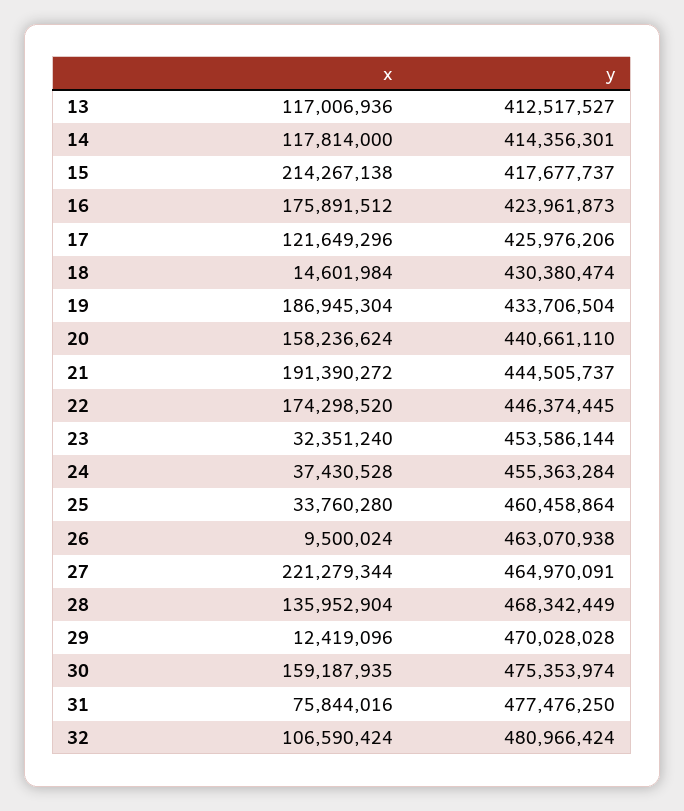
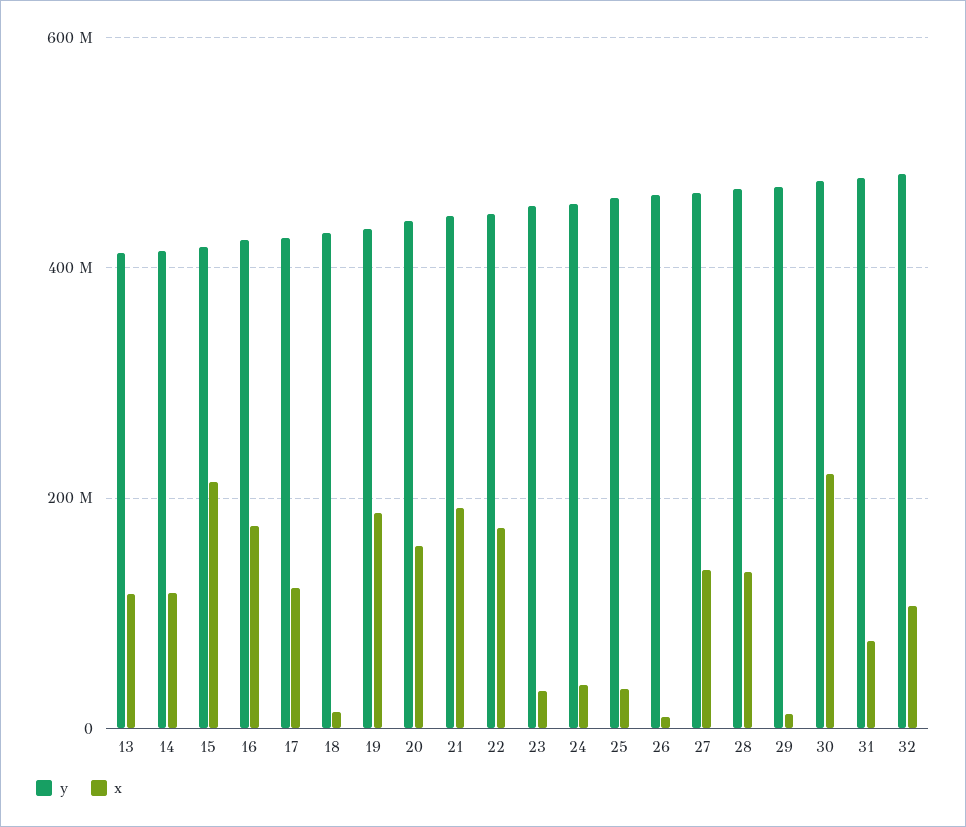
x, 27: 221279344 -> 140000000
x, 30: 159187935 -> 220000000

